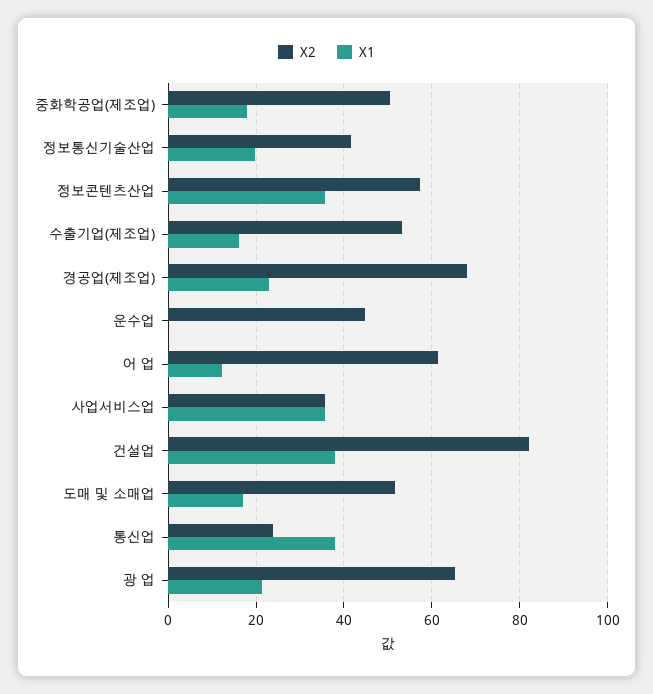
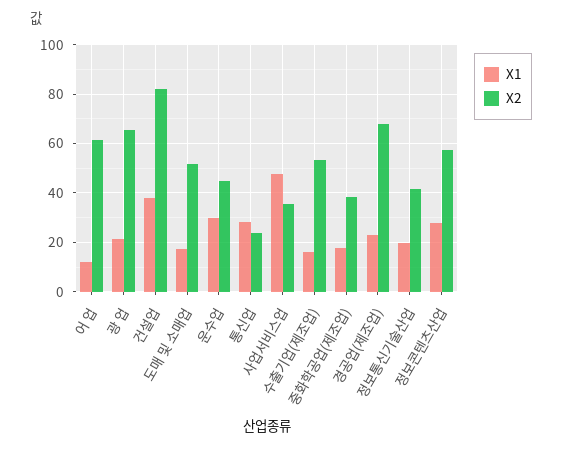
X2, 중화학공업(제조업): 50 -> 37.5
X1, 정보콘텐츠산업: 36 -> 27.5
X1, 운수업: 0 -> 30
X1, 사업서비스업: 36 -> 47.5
X1, 통신업: 38 -> 27.5

